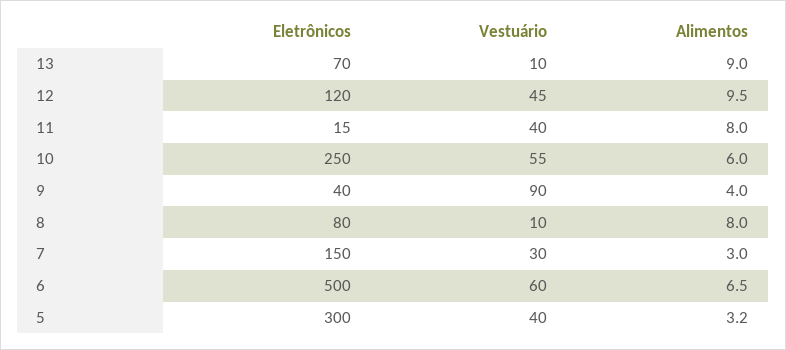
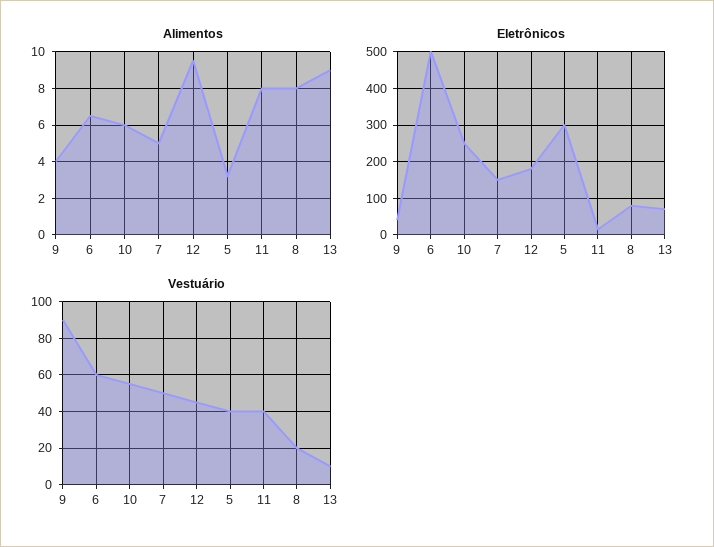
Eletrônicos, 12: 120 -> 180
Vestuário, 8: 10 -> 20
Vestuário, 7: 30 -> 50
Alimentos, 7: 3 -> 5

